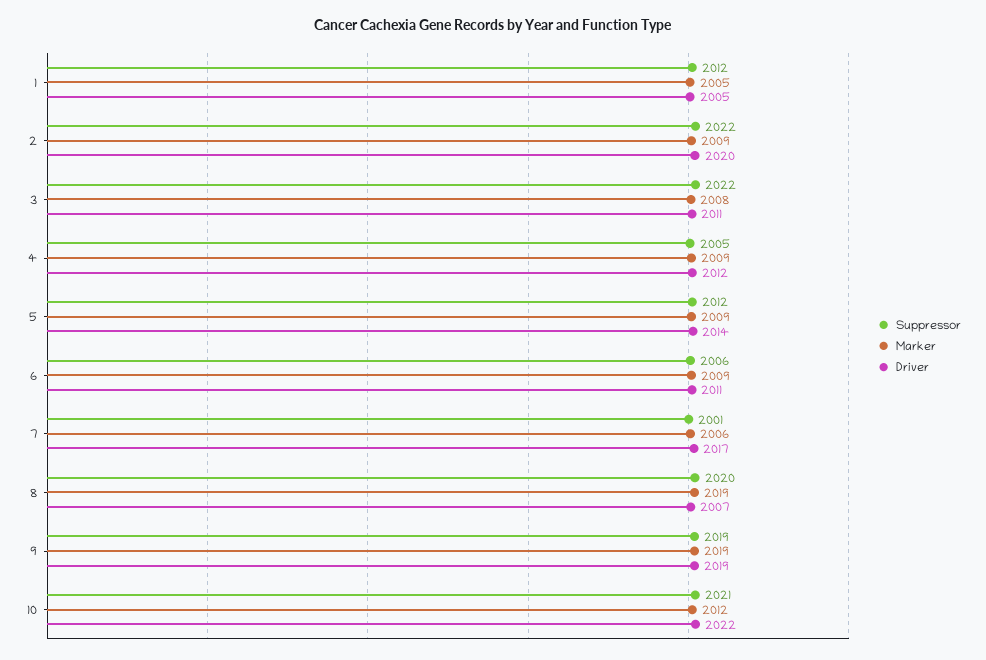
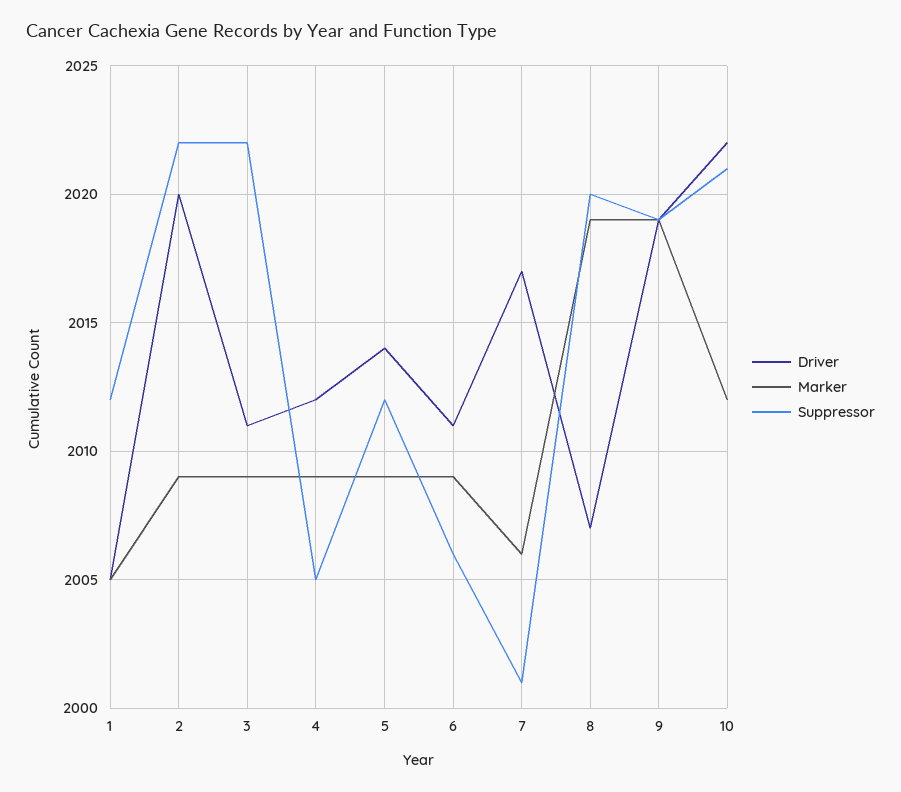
Marker, 3: 2008 -> 2009

